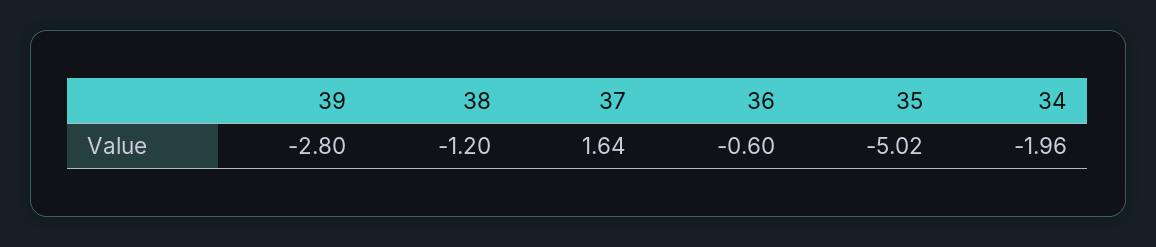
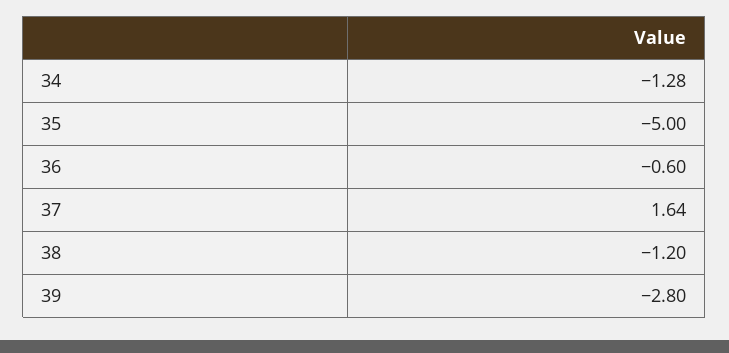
35: -5.02 -> -5
34: -1.96 -> -1.28

